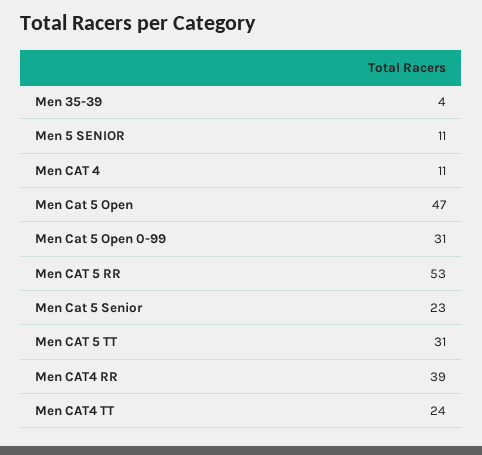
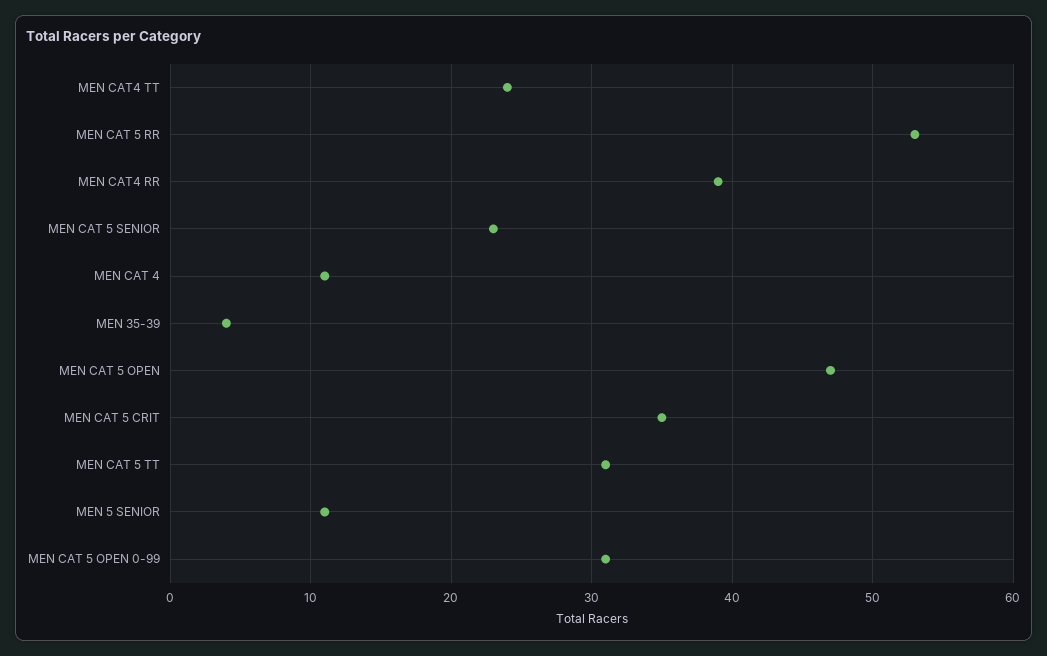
MEN CAT 5 CRIT: none -> 35

